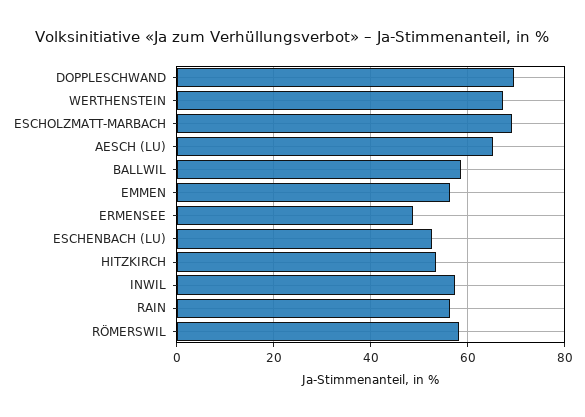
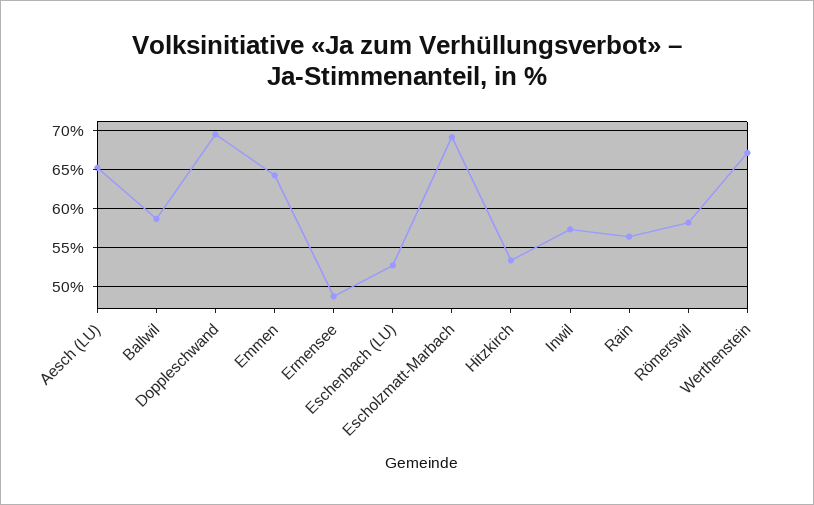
EMMEN: 56 -> 64

